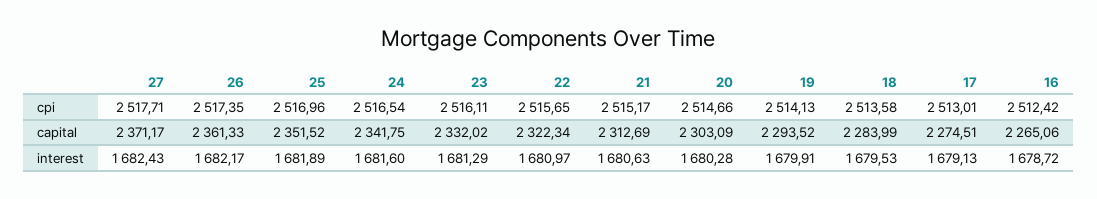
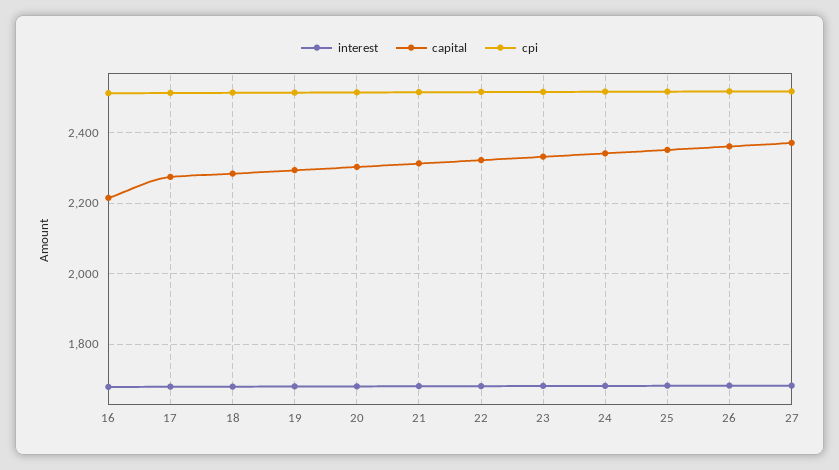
capital, 16: 2265.06 -> 2220

